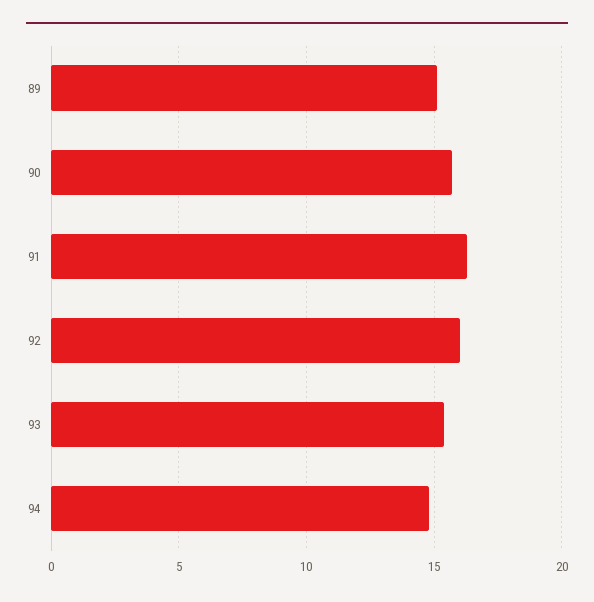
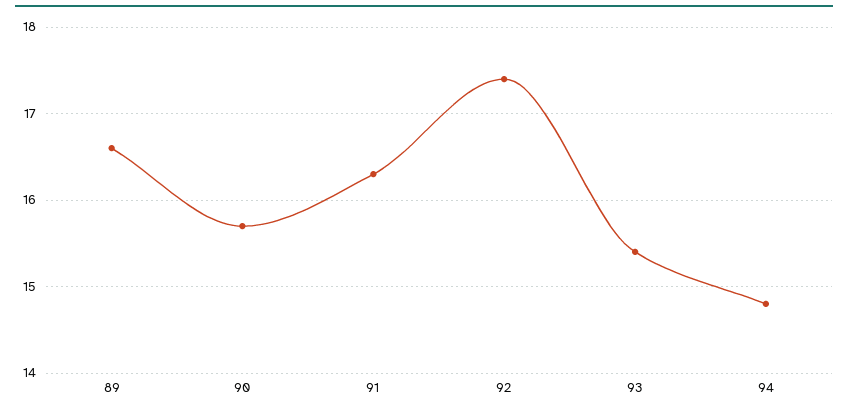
89: 15 -> 16.6
92: 16 -> 17.4

